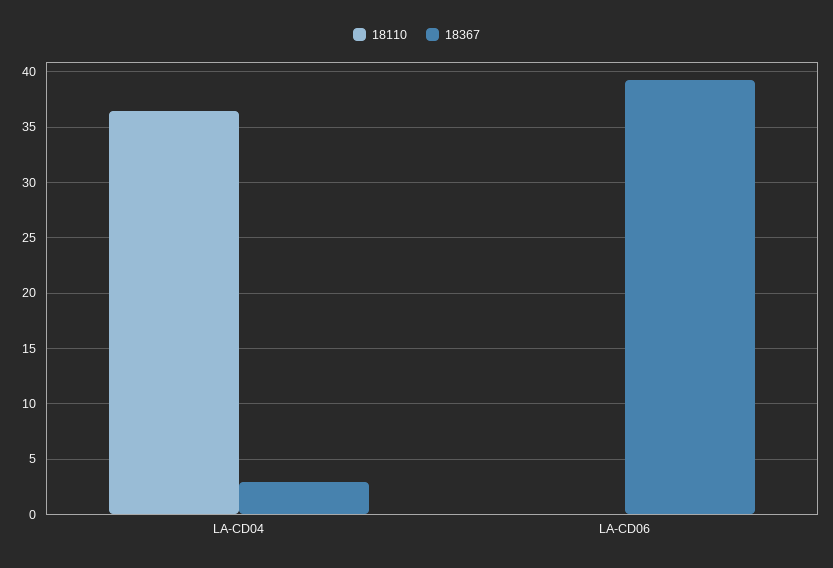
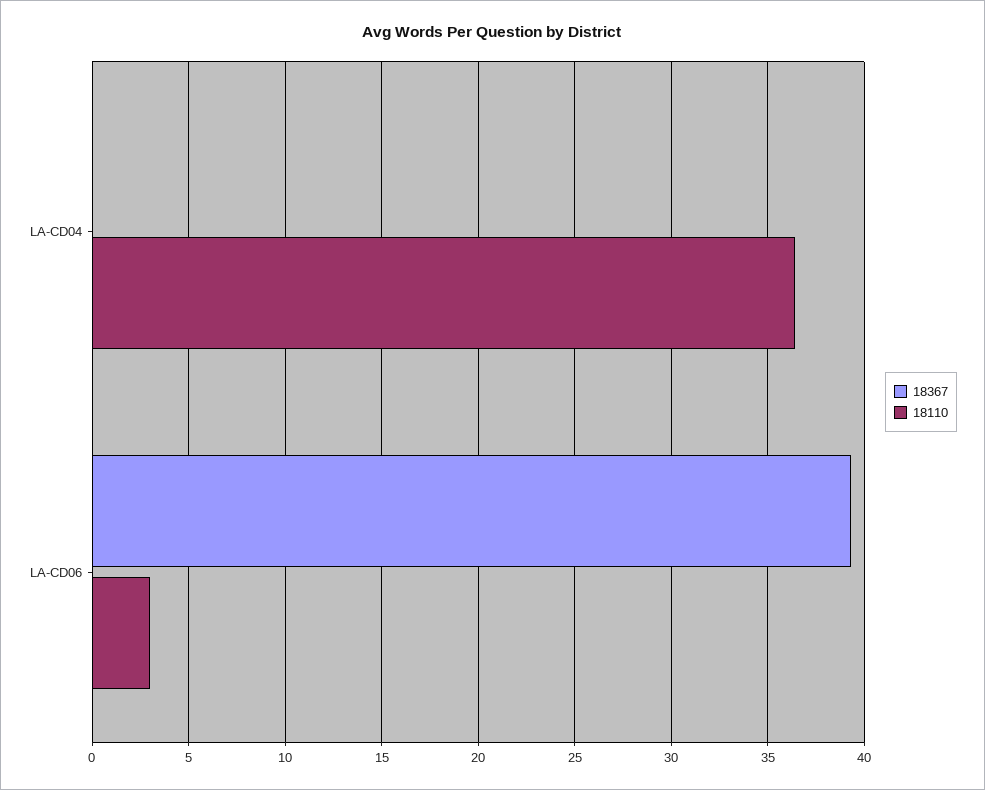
18367, LA-CD04: 3 -> 0
18110, LA-CD06: 0 -> 3

